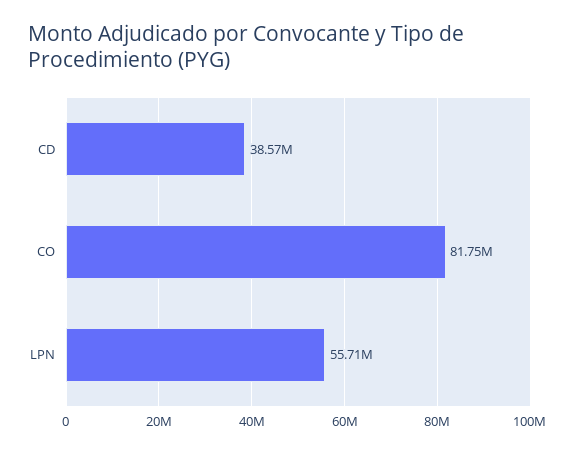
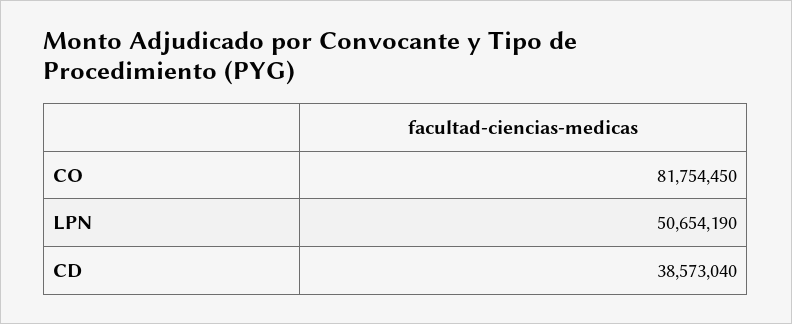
LPN: 55710000 -> 50654190

